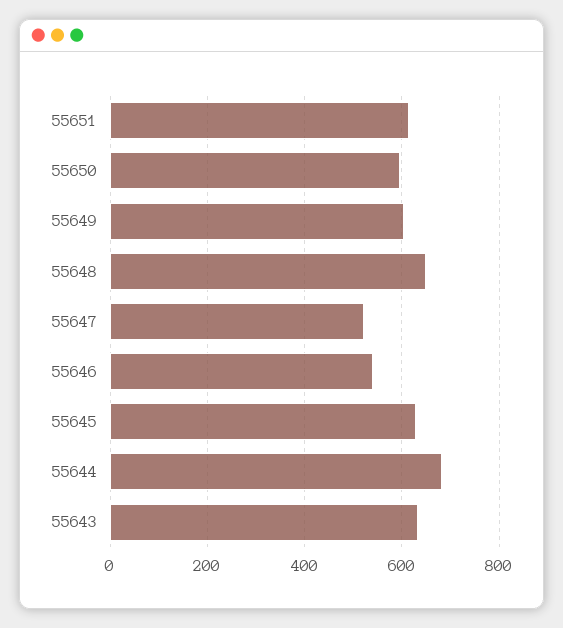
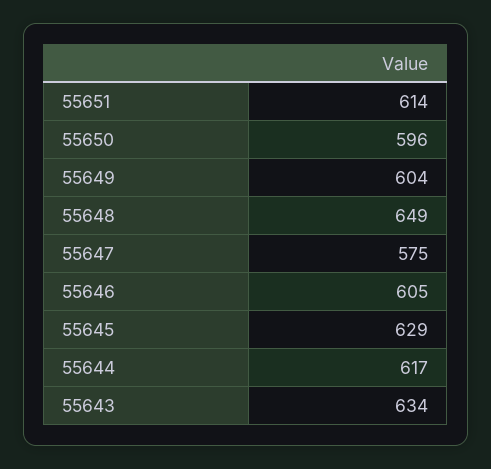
55647: 520 -> 575
55646: 540 -> 605
55644: 680 -> 617

